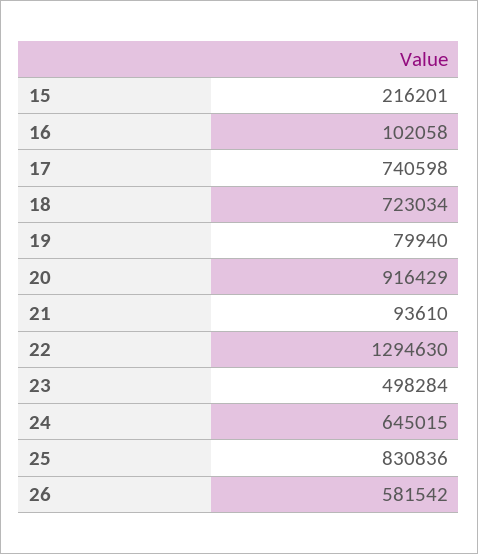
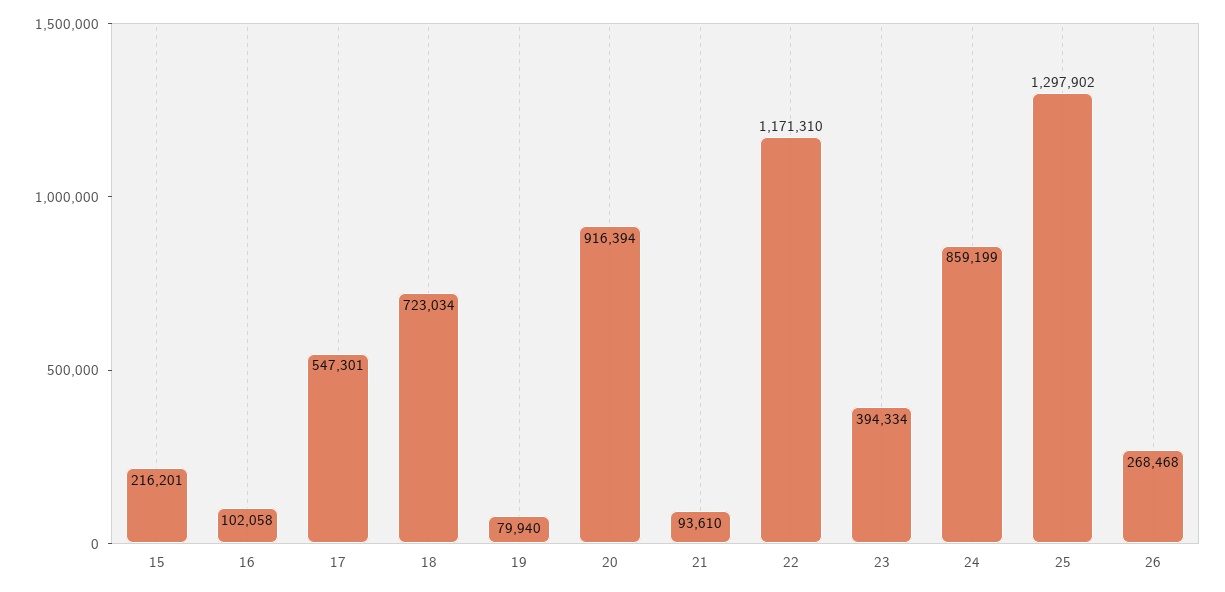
17: 740598 -> 547301
20: 916429 -> 916394
22: 1294630 -> 1171310
23: 498284 -> 394334
24: 645015 -> 859199
25: 830836 -> 1297902
26: 581542 -> 268468

